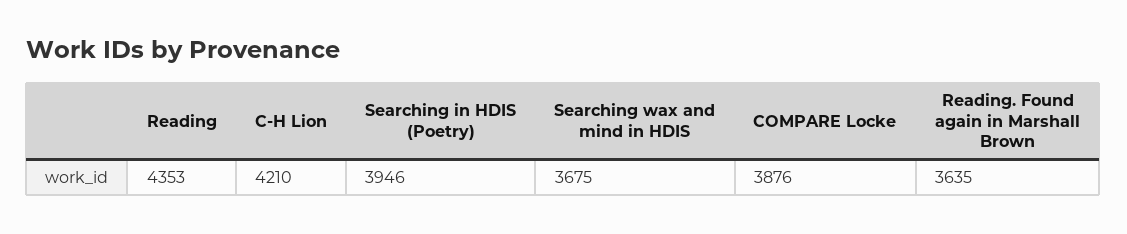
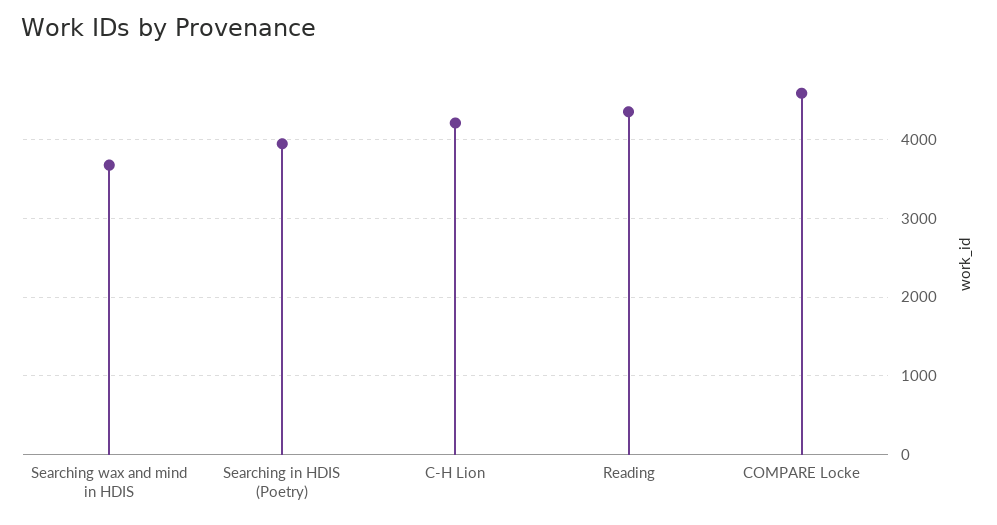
COMPARE Locke: 3876 -> 4600
Reading. Found again in Marshall Brown: 3635 -> none

